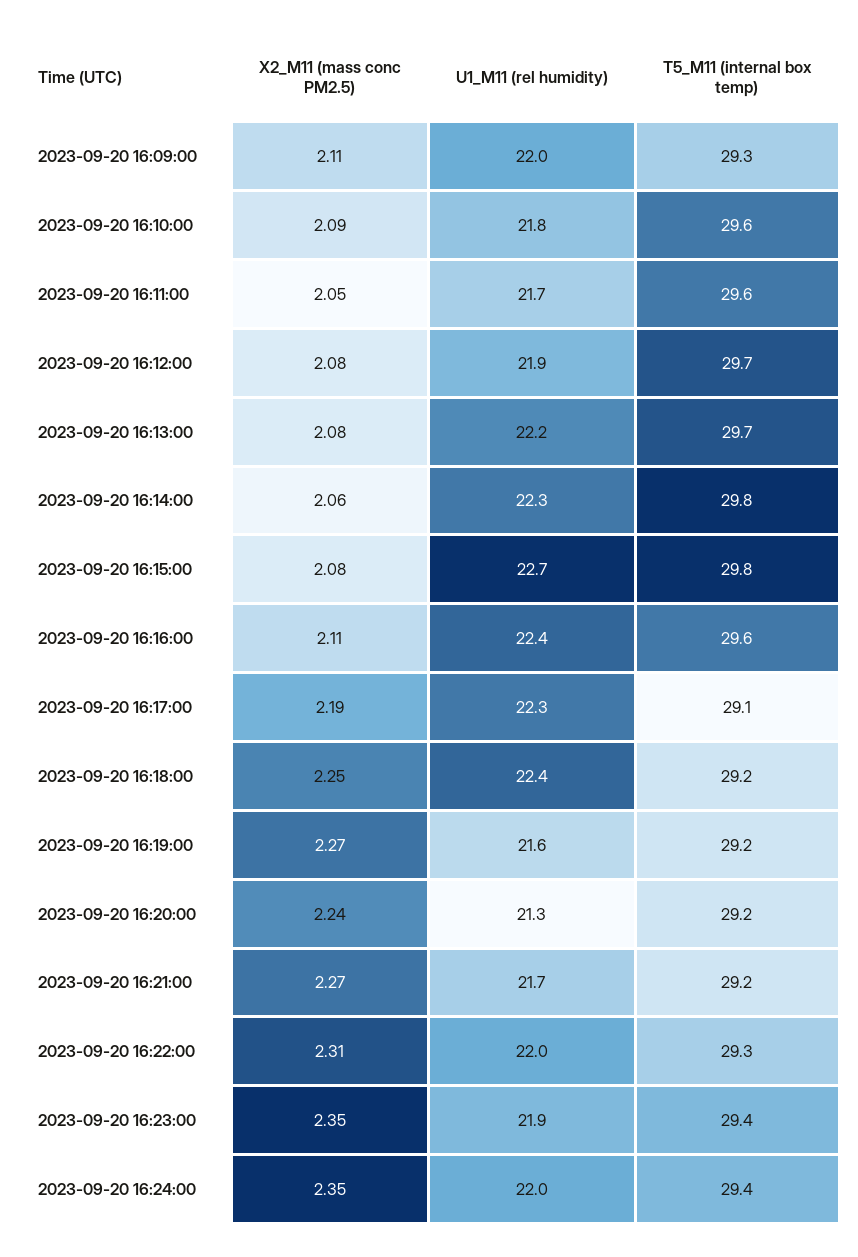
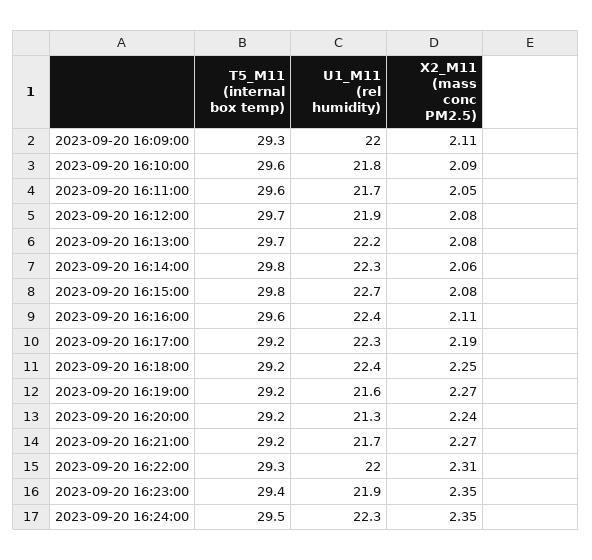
T5_M11 (internal box temp), 2023-09-20 16:17:00: 29.1 -> 29.2
U1_M11 (rel humidity), 2023-09-20 16:24:00: 22 -> 22.3
T5_M11 (internal box temp), 2023-09-20 16:24:00: 29.4 -> 29.5

